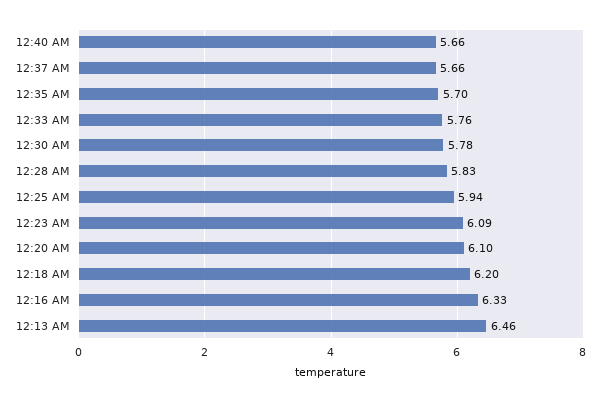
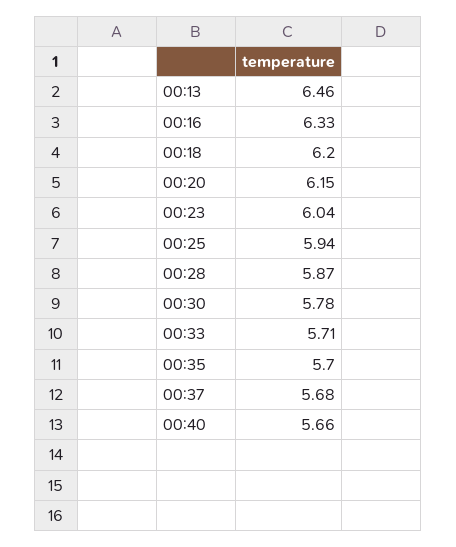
12:37 AM: 5.66 -> 5.68
12:33 AM: 5.76 -> 5.71
12:28 AM: 5.83 -> 5.87
12:23 AM: 6.09 -> 6.04
12:20 AM: 6.1 -> 6.15

